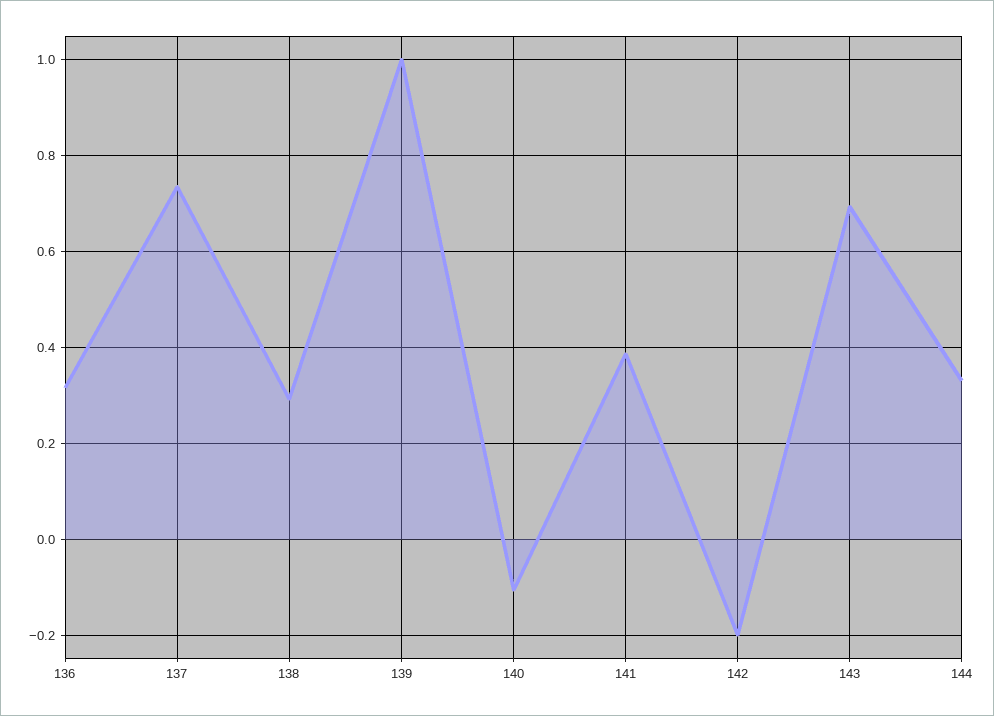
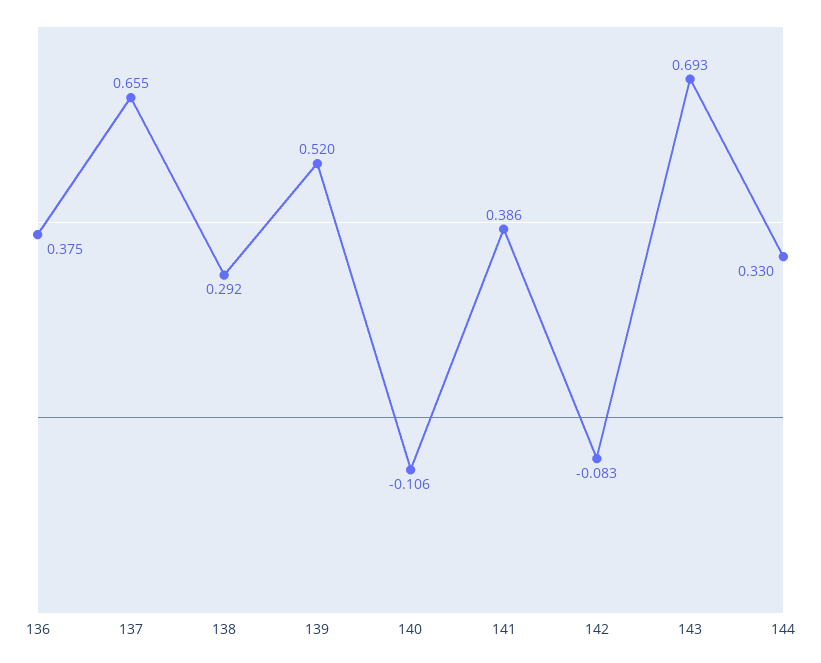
136: 0.32 -> 0.375
137: 0.74 -> 0.655
139: 1 -> 0.52
142: -0.2 -> -0.083

